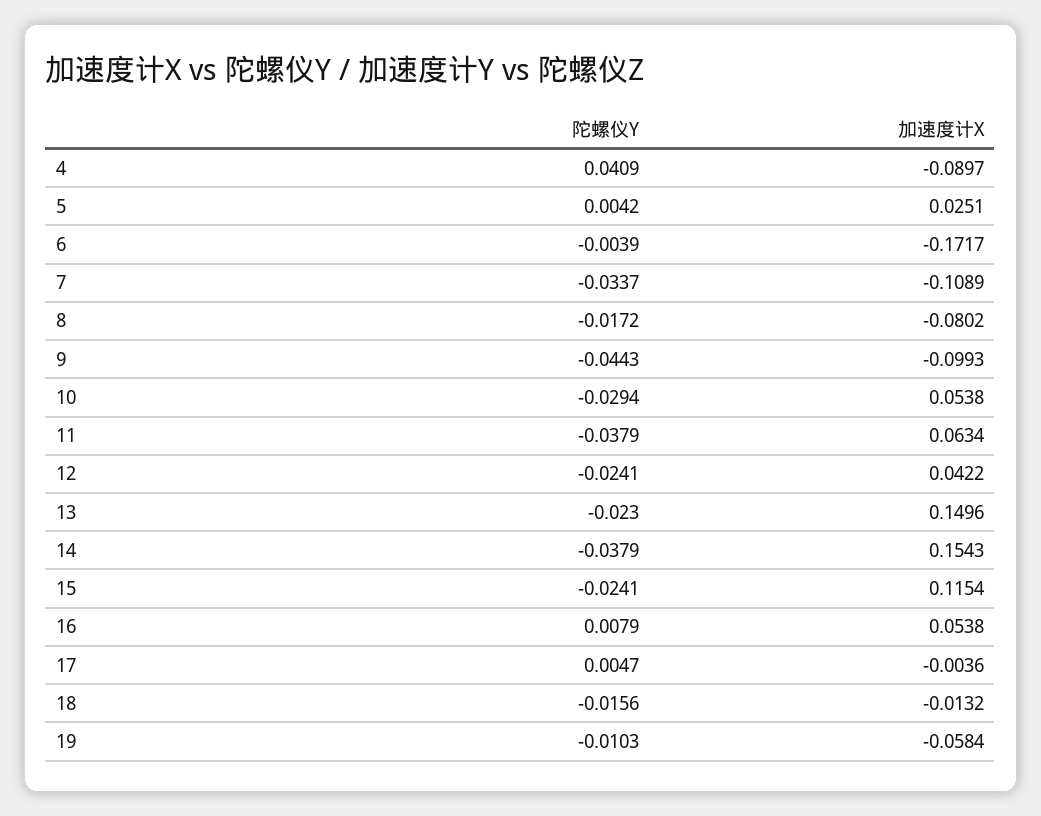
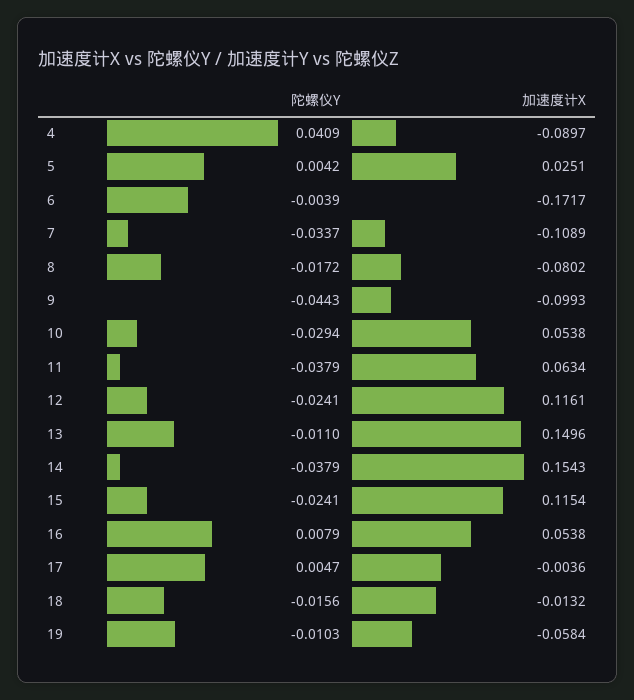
加速度计X, 12: 0.0422 -> 0.1161
陀螺仪Y, 13: -0.023 -> -0.011

